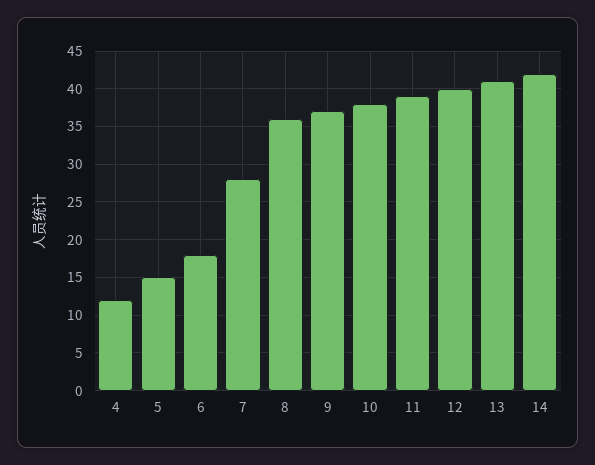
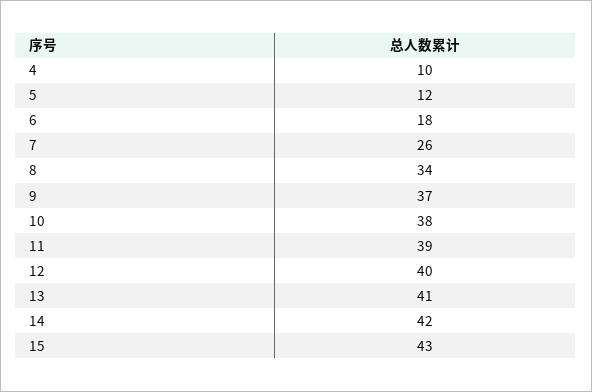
4: 12 -> 10
5: 15 -> 12
7: 28 -> 26
8: 36 -> 34
15: none -> 43

